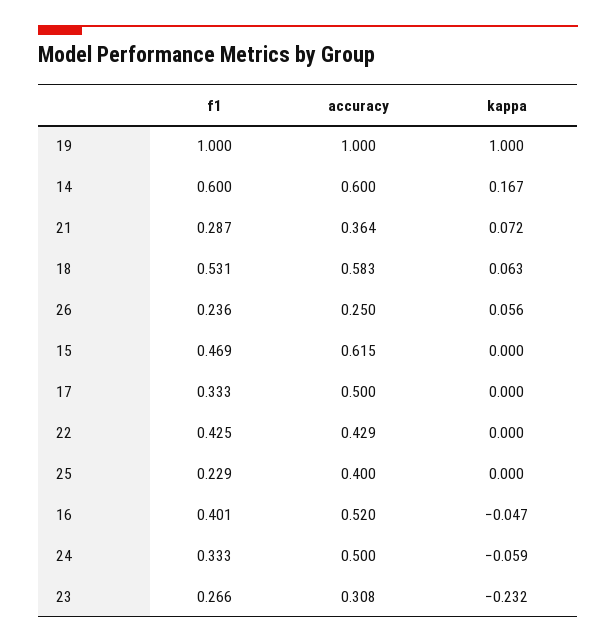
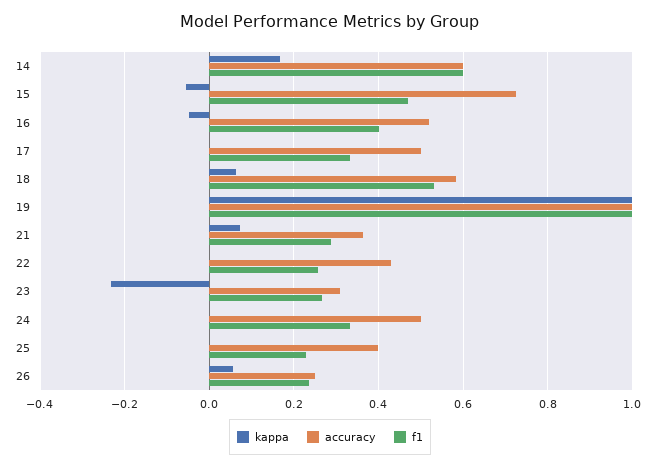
accuracy, 15: 0.615 -> 0.72
kappa, 15: 0 -> -0.06
f1, 22: 0.425 -> 0.26
kappa, 24: -0.059 -> 0

